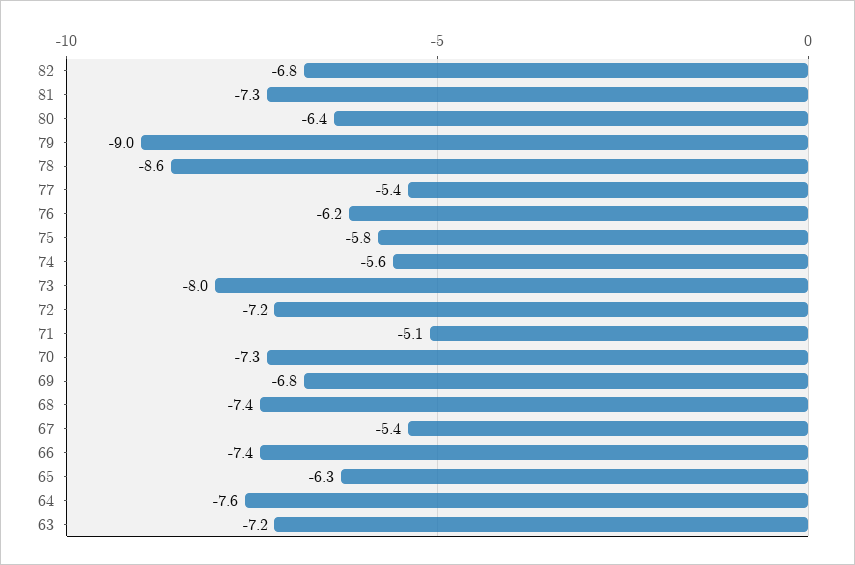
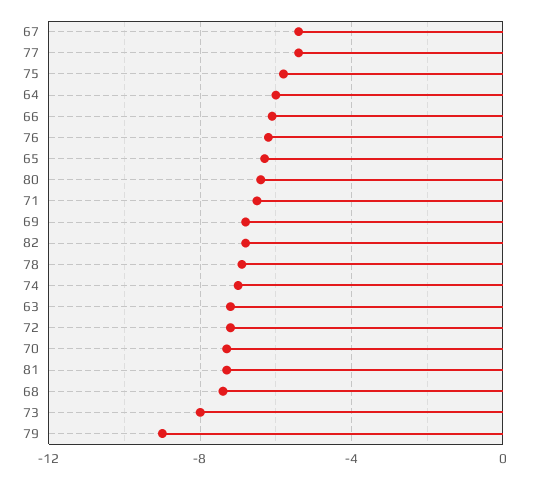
78: -8.6 -> -7
74: -5.6 -> -7
71: -5.1 -> -6.5
66: -7.4 -> -6
64: -7.6 -> -6

